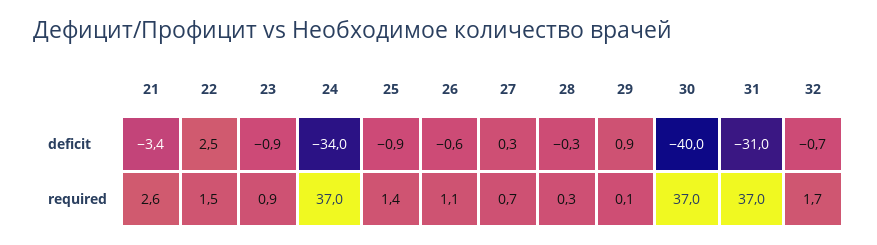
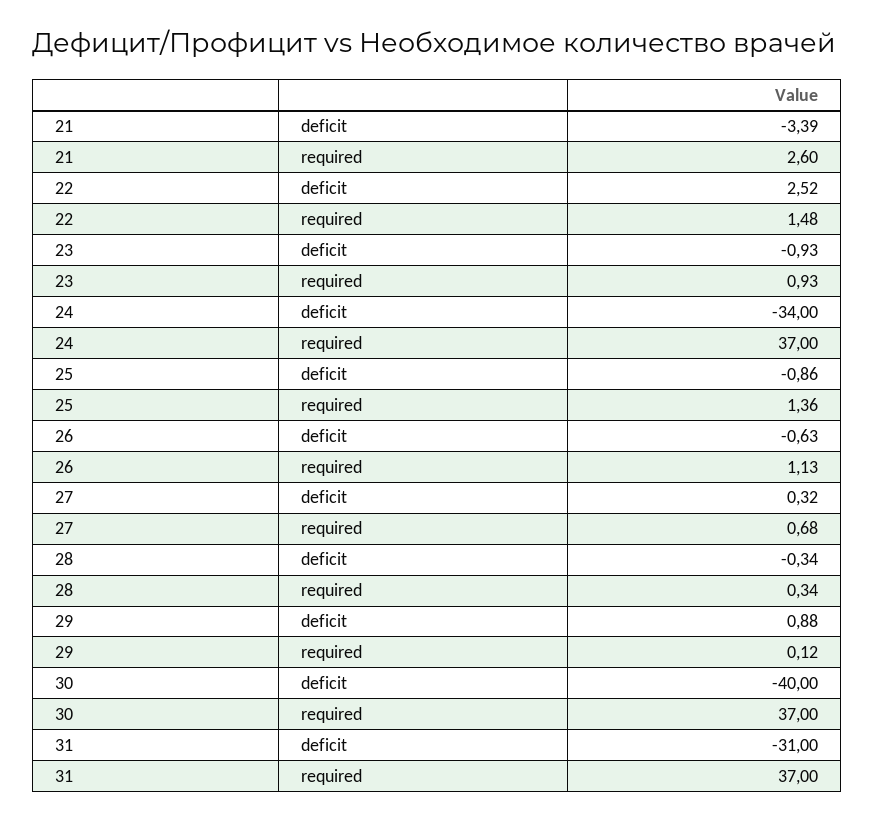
32, deficit: -0.7 -> none
32, required: 1.7 -> none

